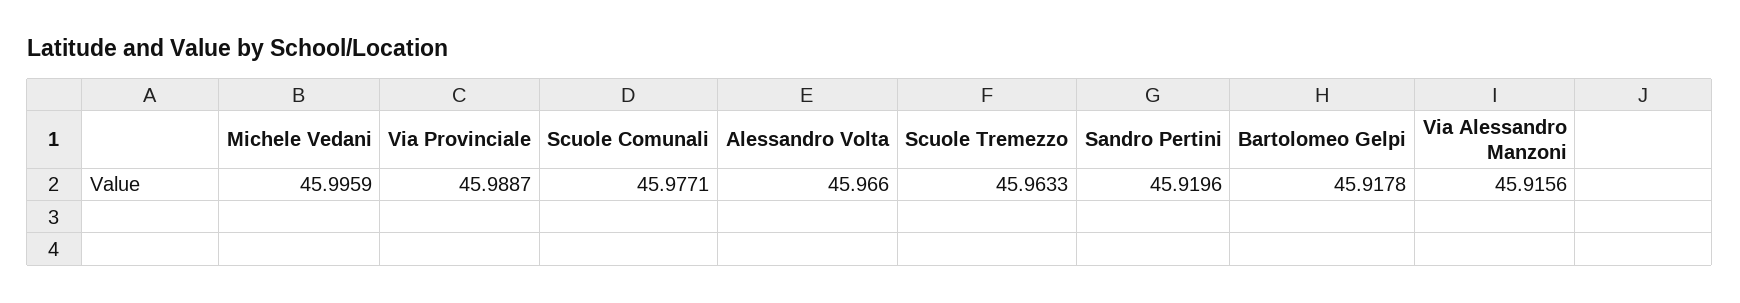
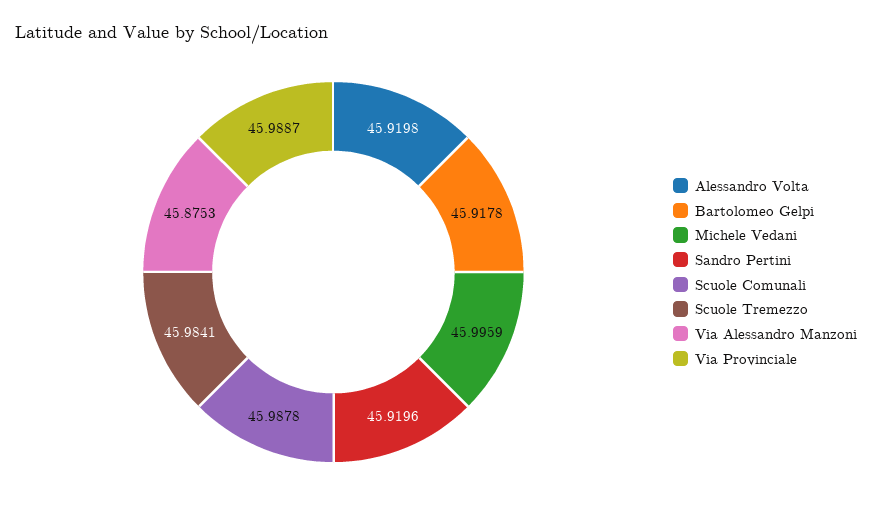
Scuole Comunali: 45.9771 -> 45.9878
Alessandro Volta: 45.966 -> 45.9198
Scuole Tremezzo: 45.9633 -> 45.9841
Via Alessandro Manzoni: 45.9156 -> 45.8753

